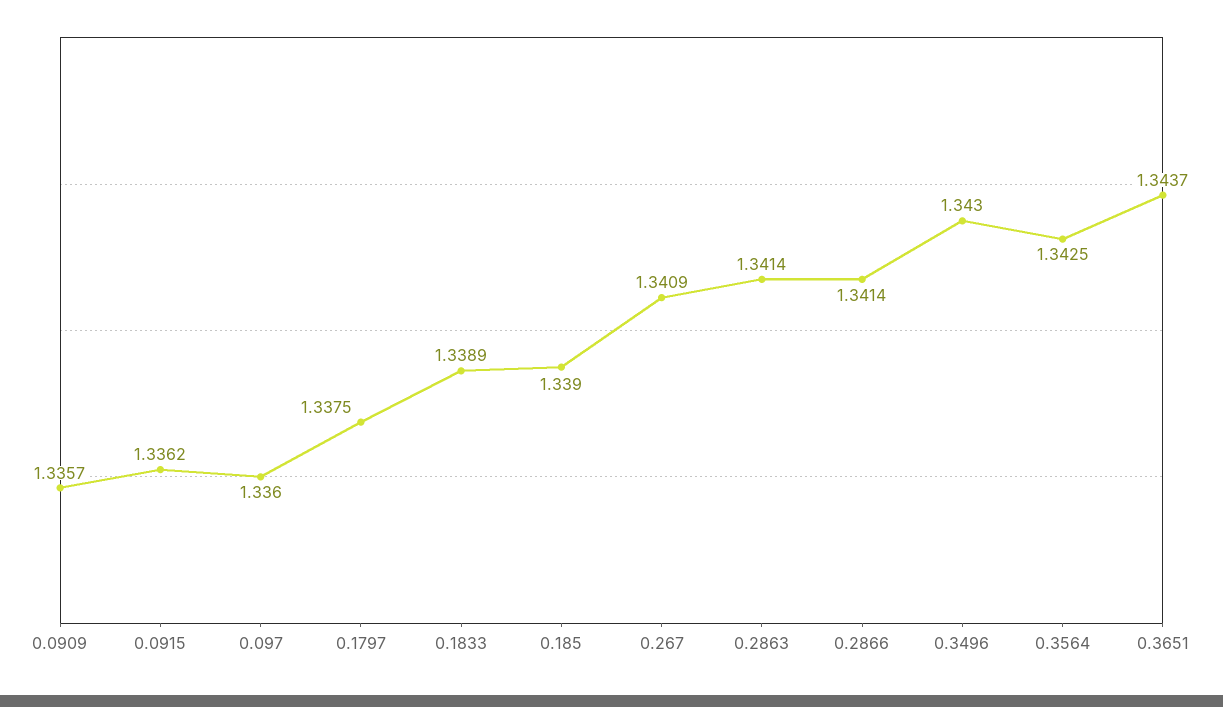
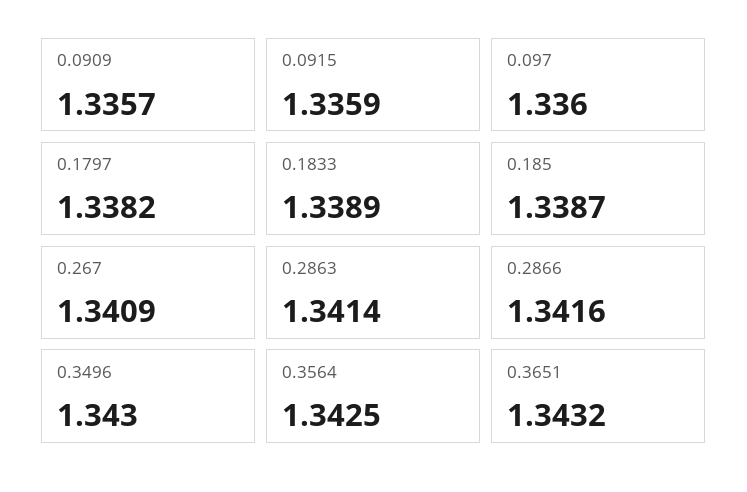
0.0915: 1.3362 -> 1.3359
0.1797: 1.3375 -> 1.3382
0.185: 1.339 -> 1.3387
0.2866: 1.3414 -> 1.3416
0.3651: 1.3437 -> 1.3432

